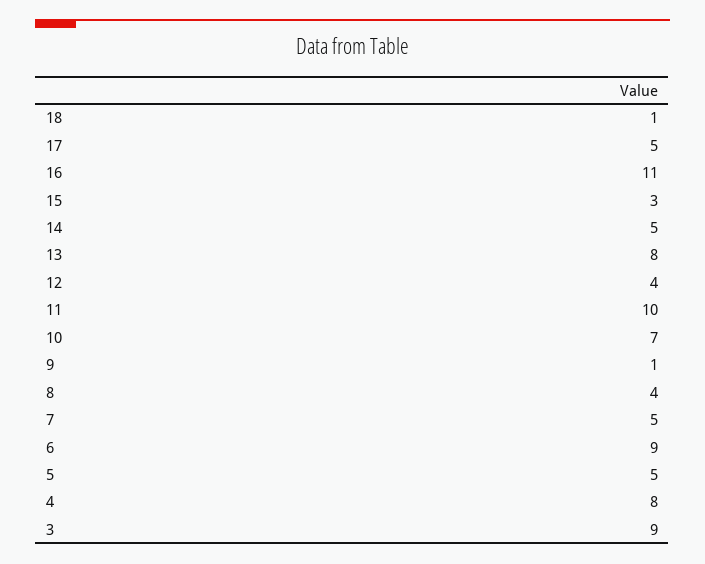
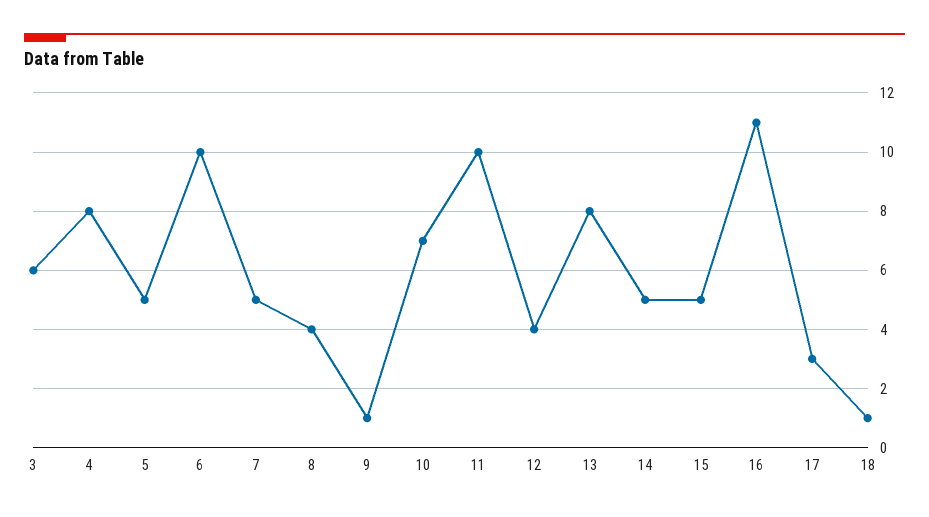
17: 5 -> 3
15: 3 -> 5
6: 9 -> 10
3: 9 -> 6

